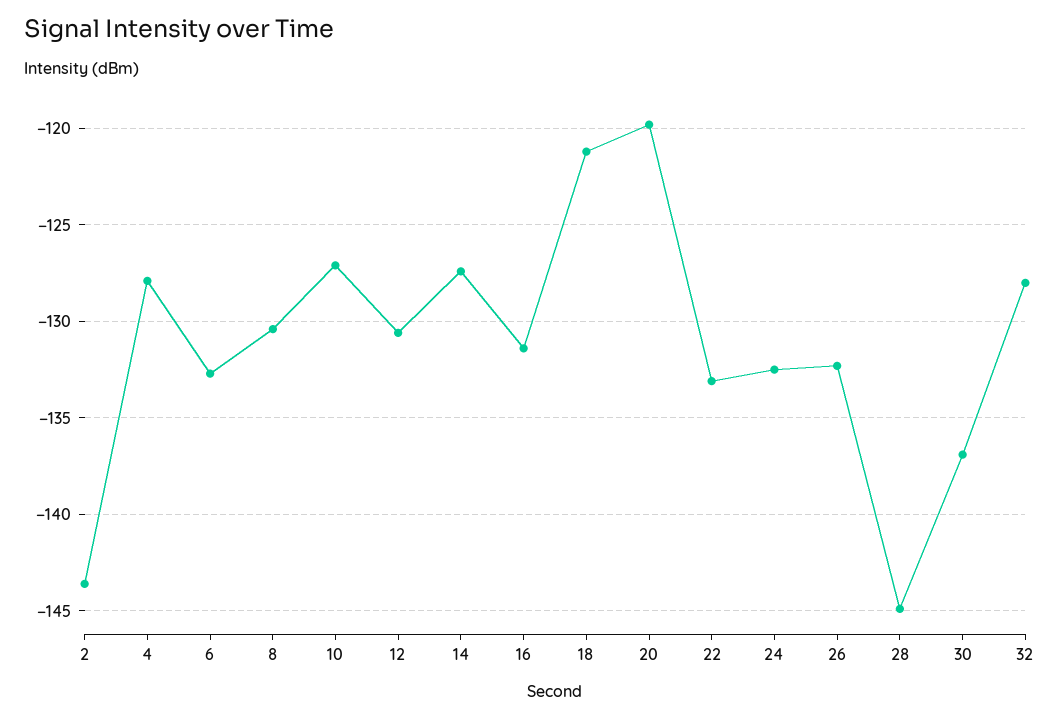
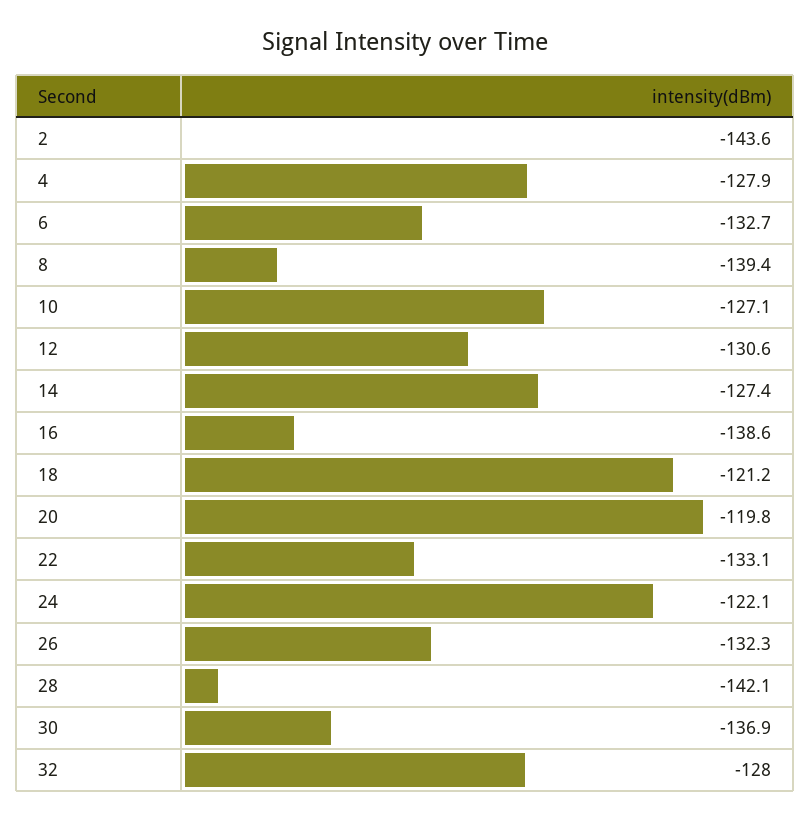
8: -130.5 -> -139.4
16: -131.5 -> -138.6
24: -132.5 -> -122.1
28: -145 -> -142.1

